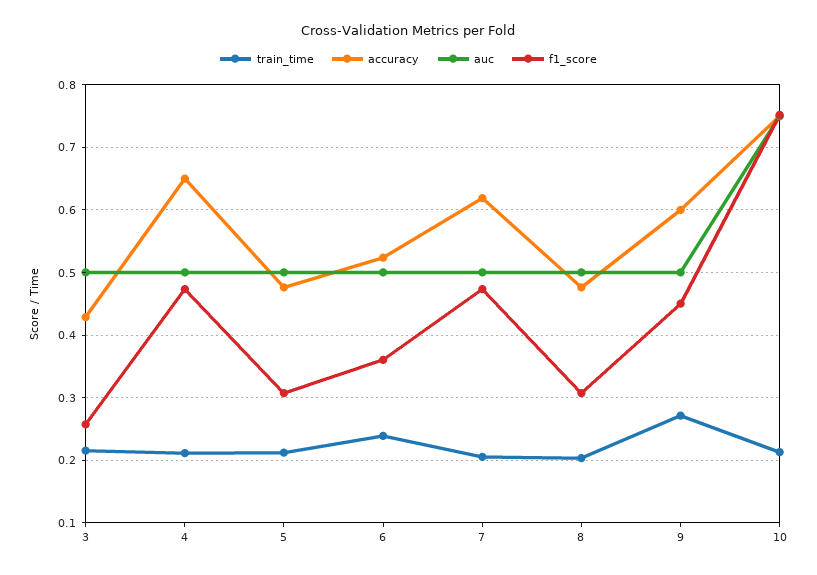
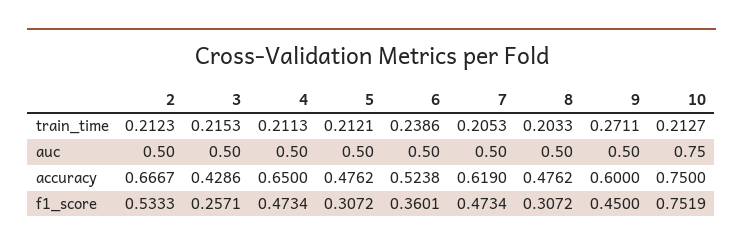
train_time, 2: none -> 0.2123
auc, 2: none -> 0.5
accuracy, 2: none -> 0.6667
f1_score, 2: none -> 0.5333

